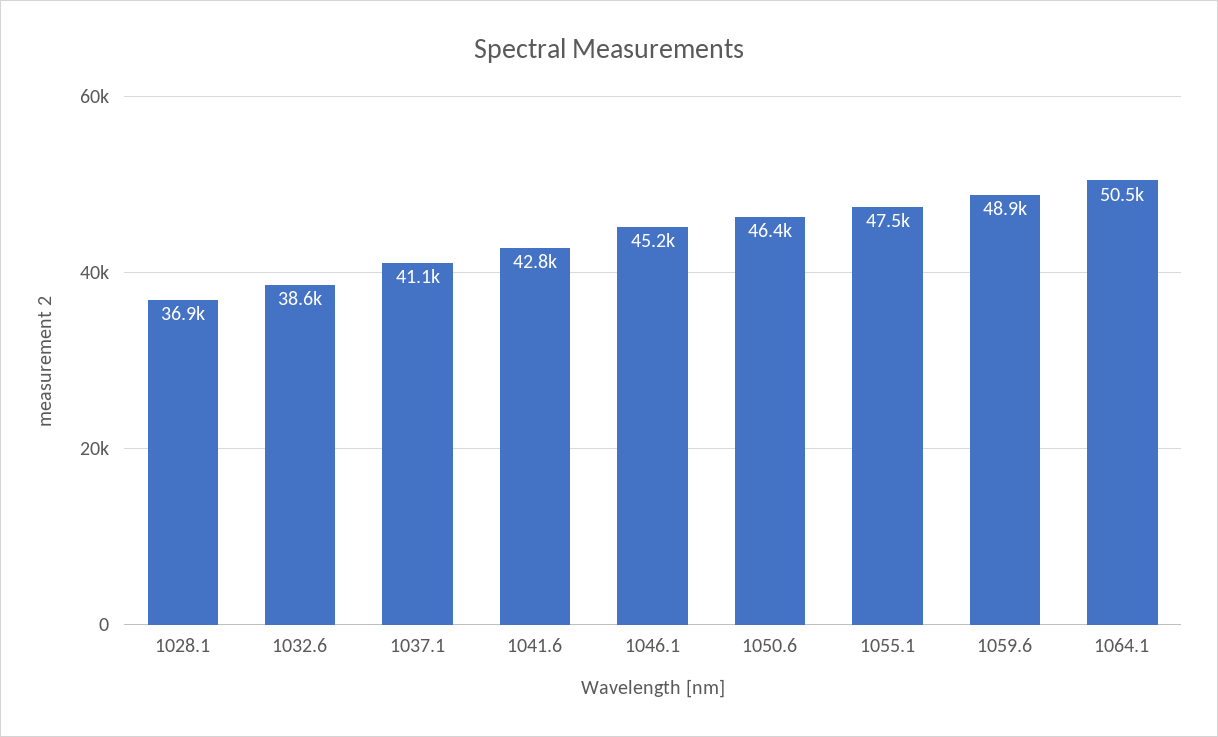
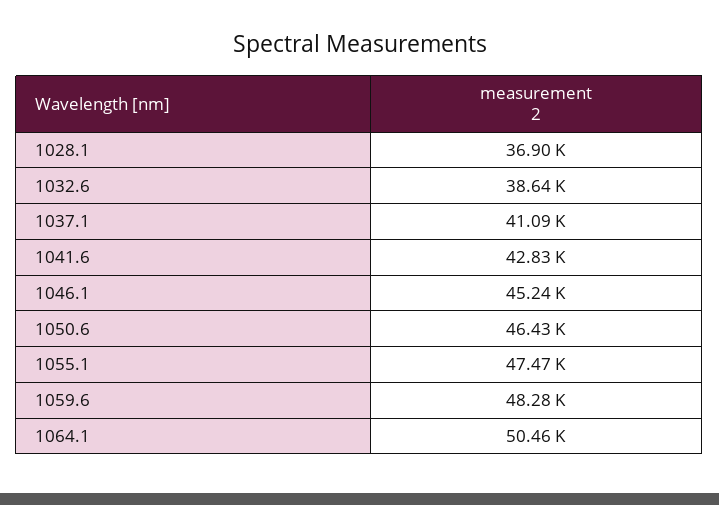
1059.6: 48900 -> 48280

